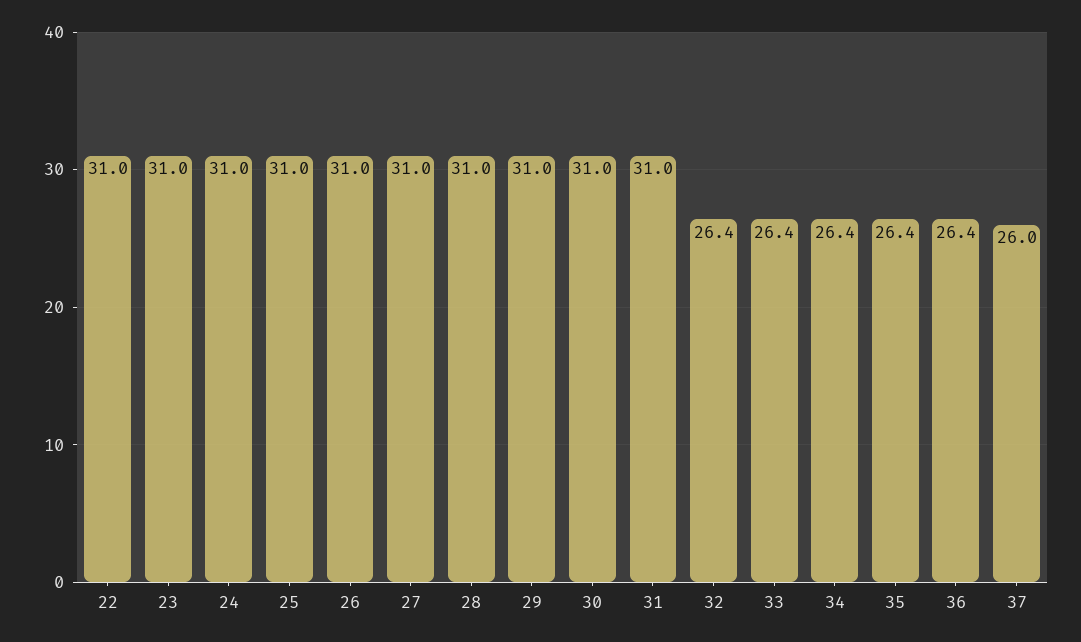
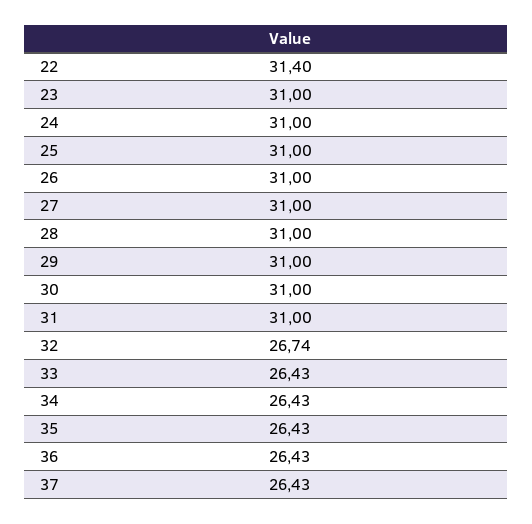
22: 31 -> 31.4
32: 26.4 -> 26.74
37: 26 -> 26.43

